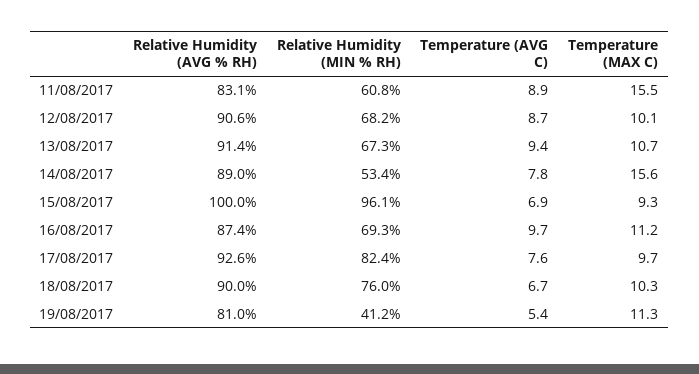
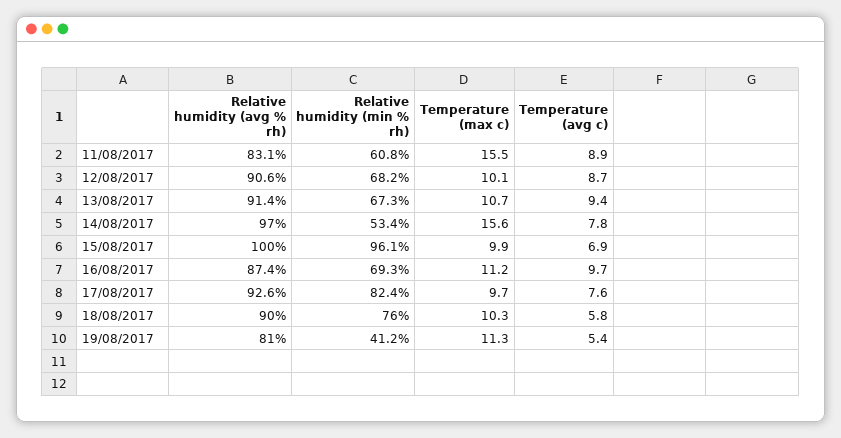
Relative Humidity (AVG % RH), 14/08/2017: 89 -> 97
Temperature (MAX C), 15/08/2017: 9.3 -> 9.9
Temperature (AVG C), 18/08/2017: 6.7 -> 5.8

